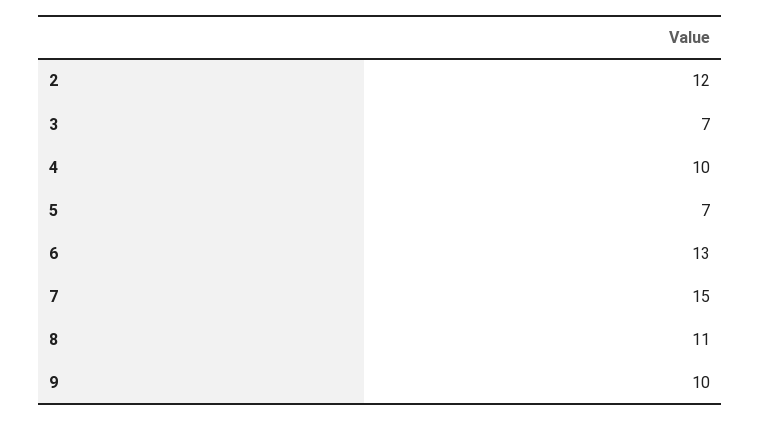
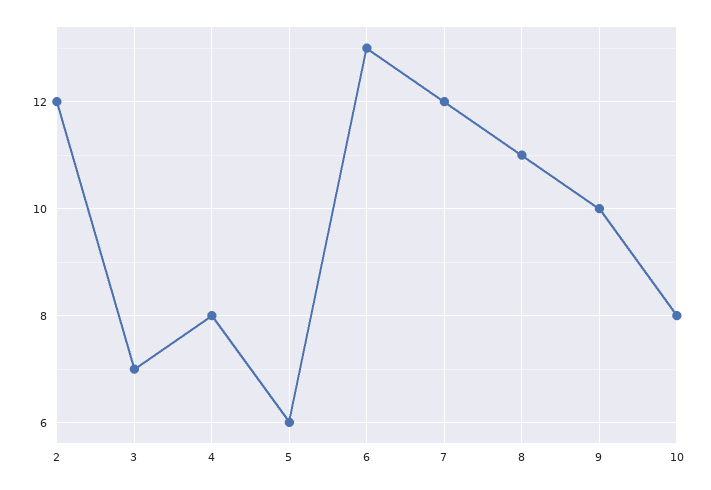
4: 10 -> 8
5: 7 -> 6
7: 15 -> 12
10: none -> 8

